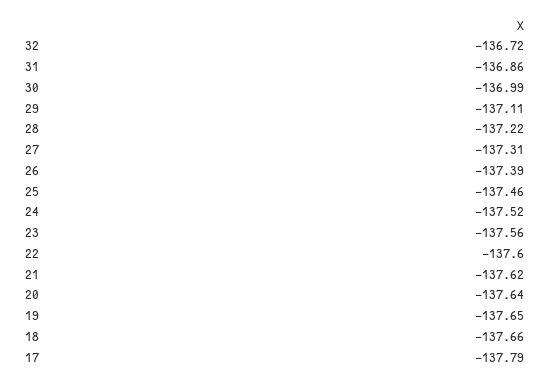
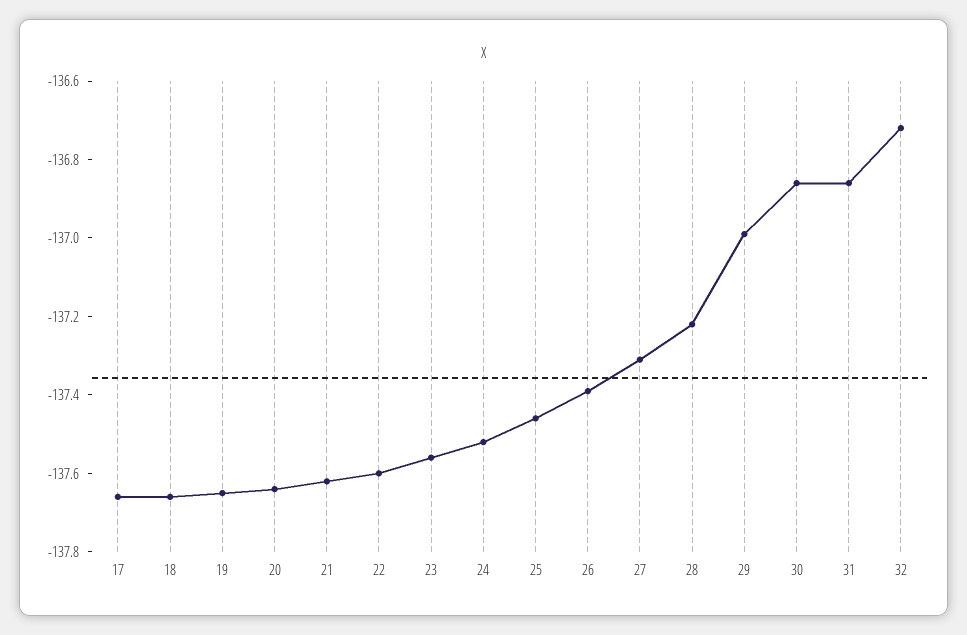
30: -136.99 -> -136.85
29: -137.11 -> -137
17: -137.79 -> -137.65

